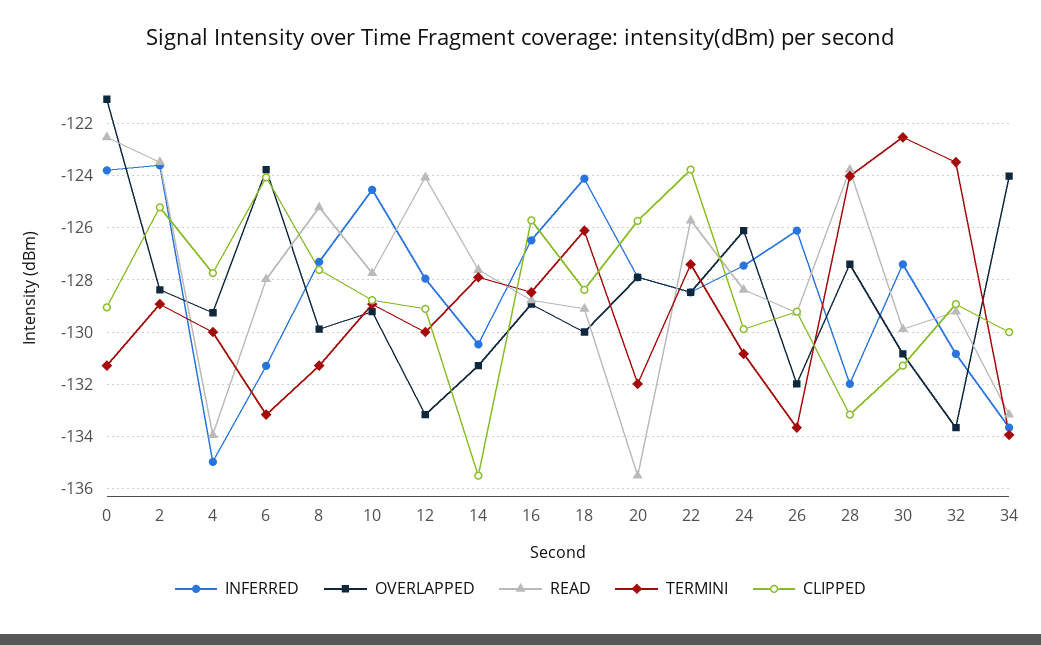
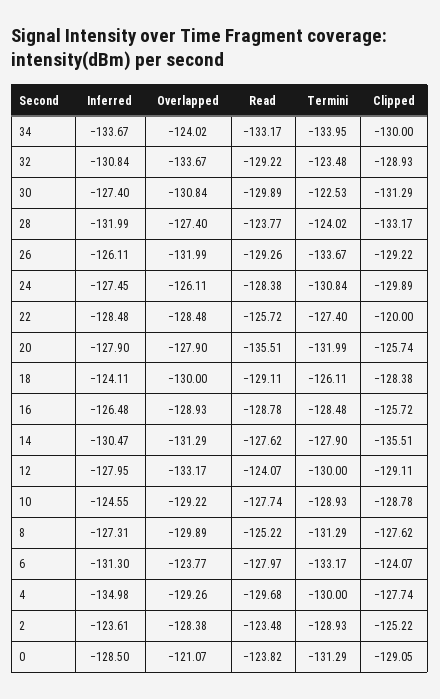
INFERRED, 0: -123.75 -> -128.5
READ, 0: -122.5 -> -123.82
READ, 4: -134 -> -129.68
CLIPPED, 22: -123.75 -> -120

